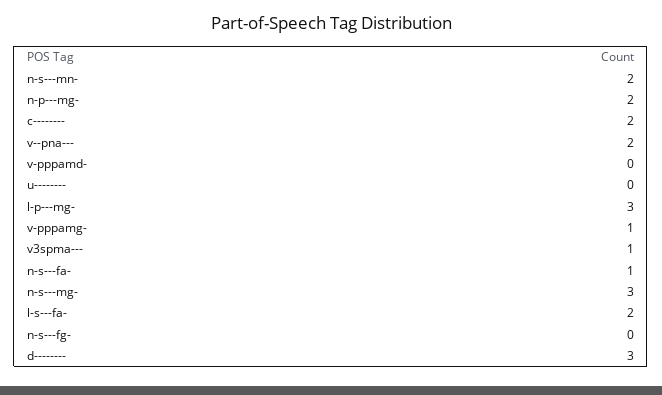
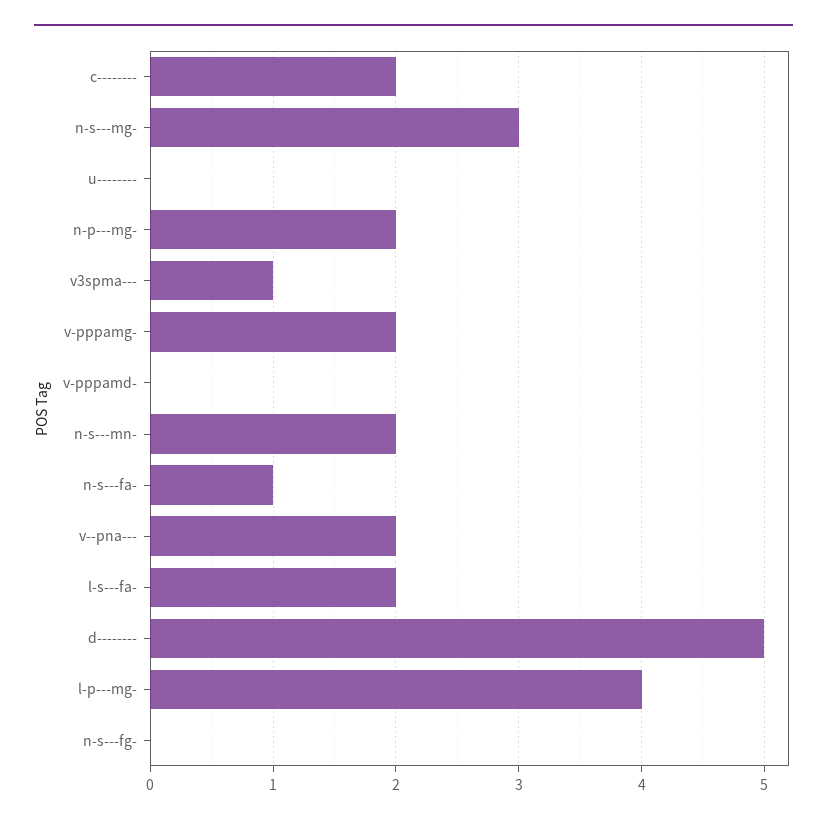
l-p---mg-: 3 -> 4
v-pppamg-: 1 -> 2
d--------: 3 -> 5

